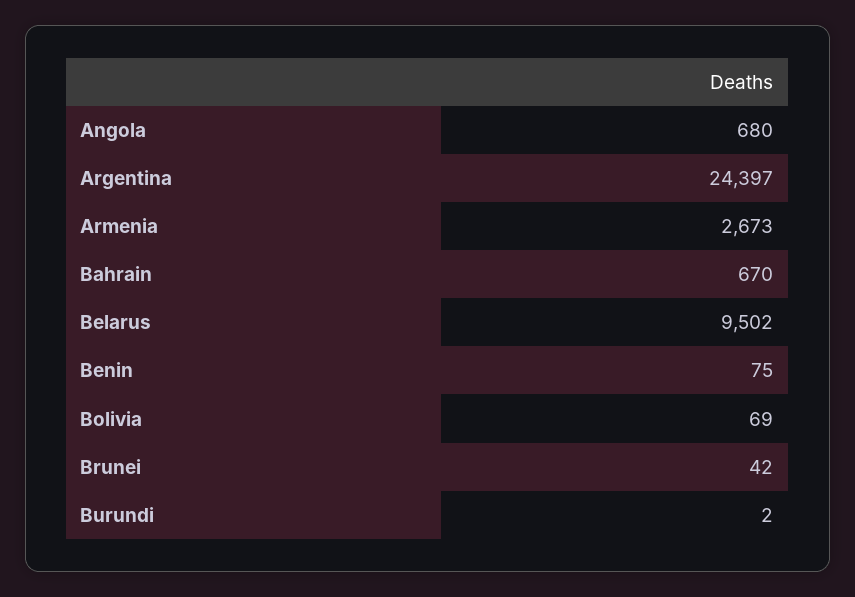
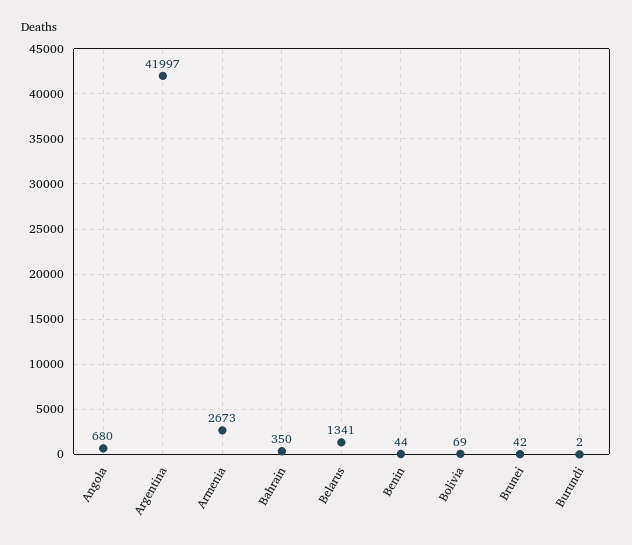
Argentina: 24397 -> 41997
Bahrain: 670 -> 350
Belarus: 9502 -> 1341
Benin: 75 -> 44

